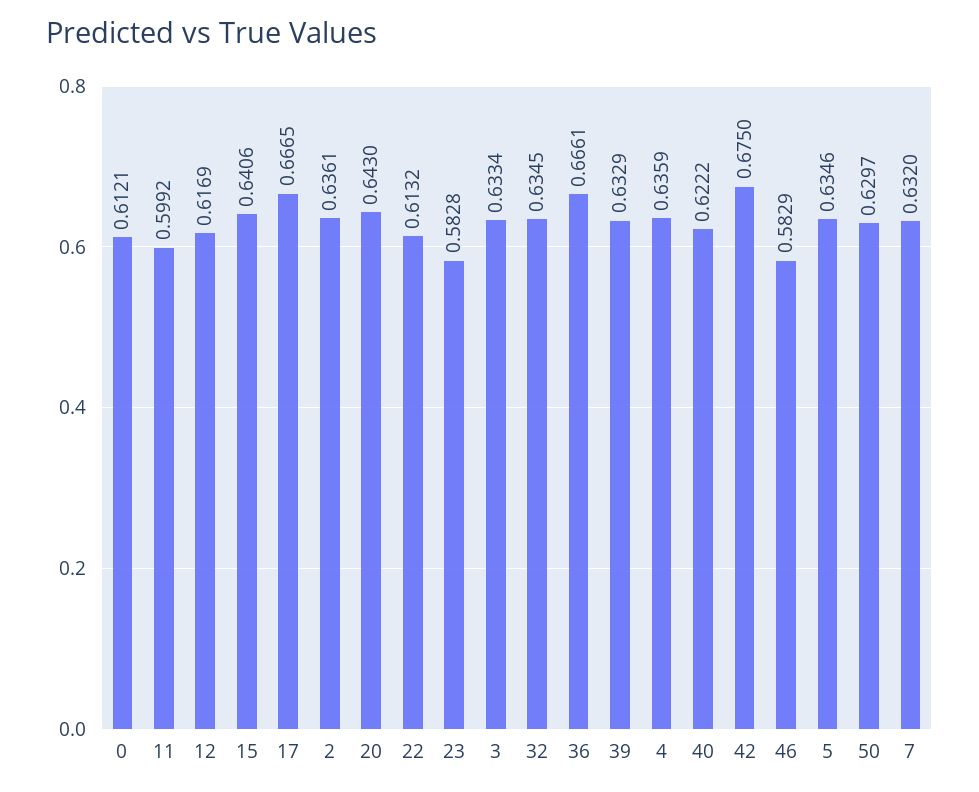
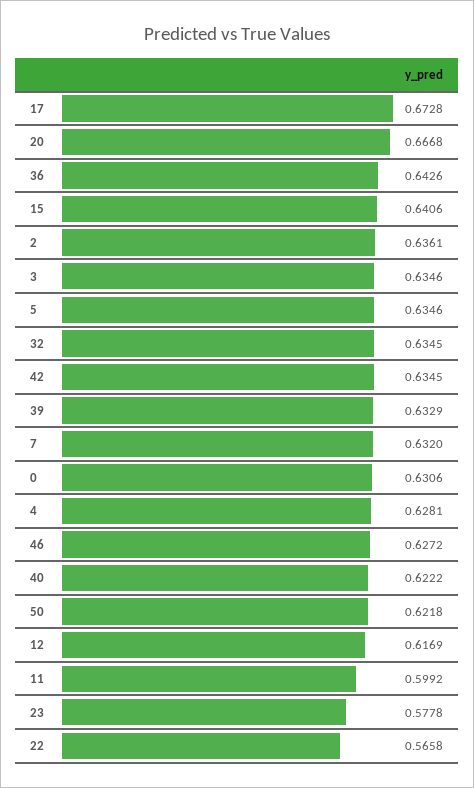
0: 0.6121 -> 0.6306
17: 0.6665 -> 0.6728
20: 0.643 -> 0.6668
22: 0.6132 -> 0.5658
23: 0.5828 -> 0.5778
3: 0.6334 -> 0.6346
36: 0.6661 -> 0.6426
4: 0.6359 -> 0.6281
42: 0.675 -> 0.6345
46: 0.5829 -> 0.6272
50: 0.6297 -> 0.6218

